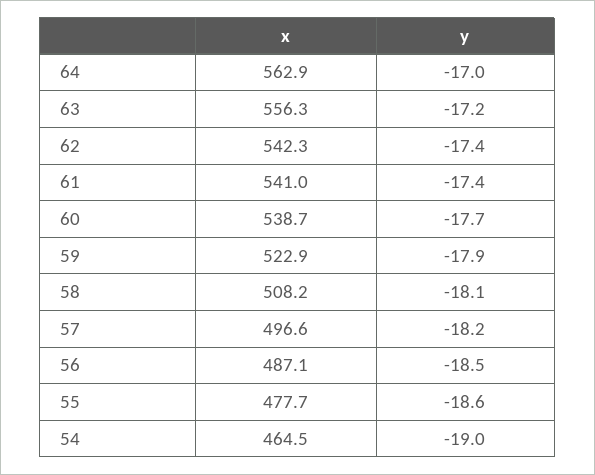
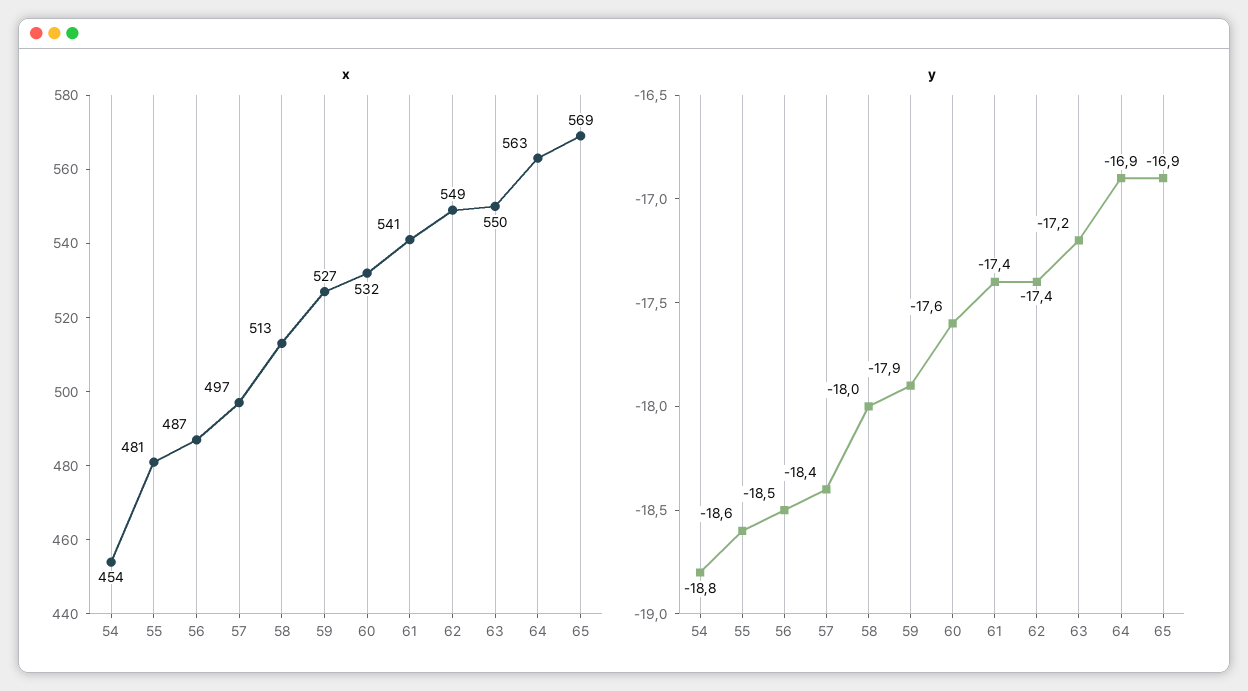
y, 64: -17 -> -16.9
x, 63: 556.3 -> 550
x, 62: 542.3 -> 549
x, 60: 538.7 -> 532
y, 60: -17.7 -> -17.6
x, 59: 522.9 -> 527
x, 58: 508.2 -> 513
y, 58: -18.1 -> -18
y, 57: -18.2 -> -18.4
x, 55: 477.7 -> 481
x, 54: 464.5 -> 454
y, 54: -19 -> -18.8
x, 65: none -> 569
y, 65: none -> -16.9

